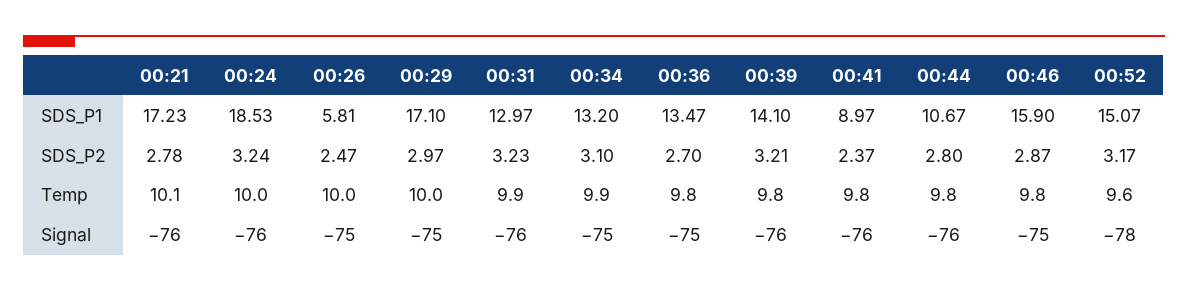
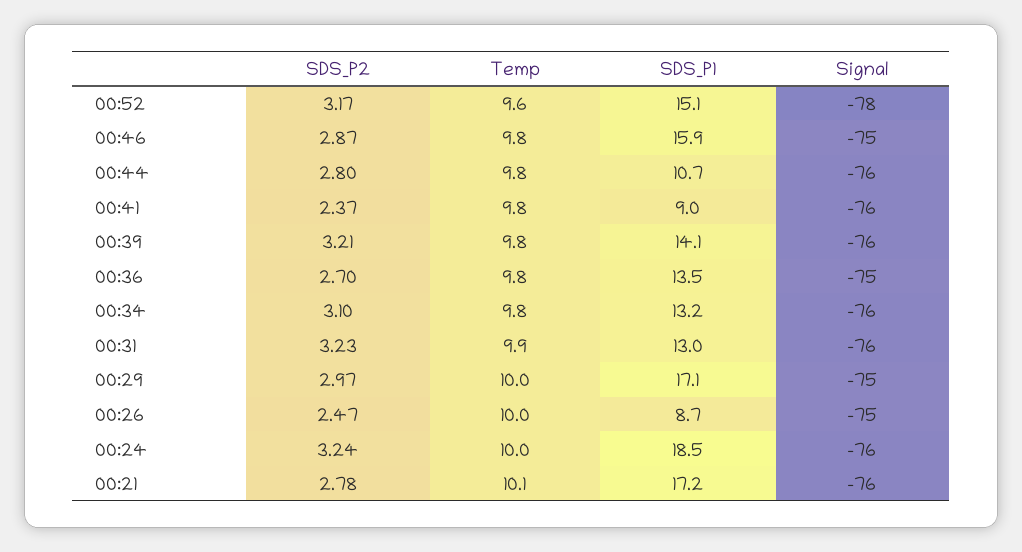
00:26, SDS_P1: 5.81 -> 8.7
00:34, Temp: 9.9 -> 9.8
00:34, Signal: -75 -> -76

